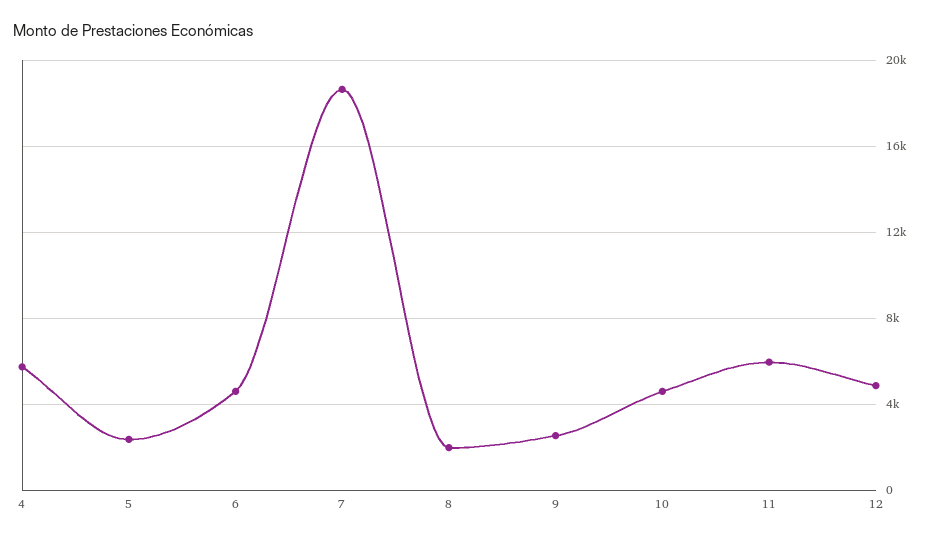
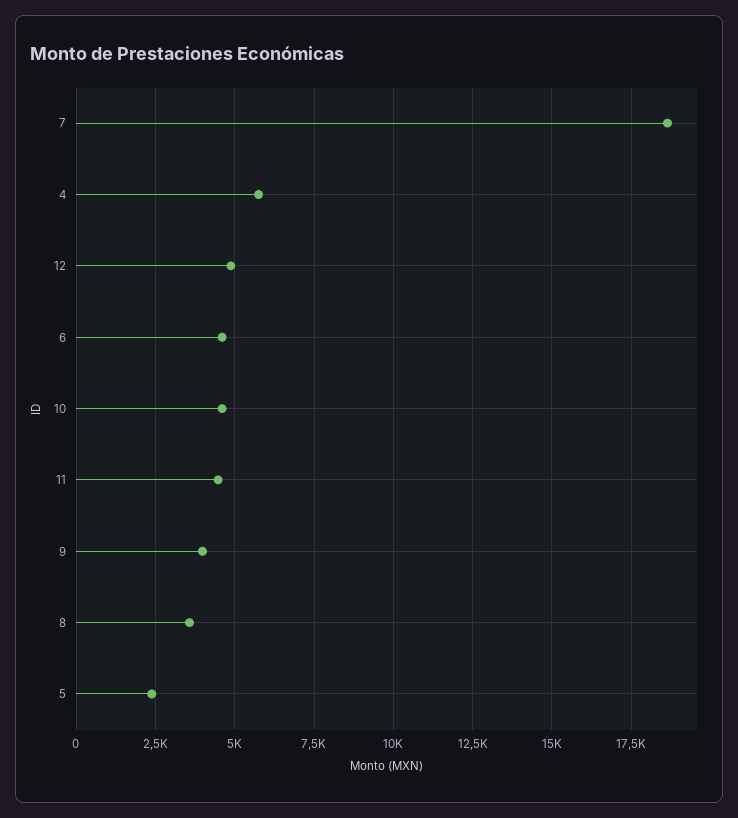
8: 2000 -> 3500
9: 2500 -> 4000
11: 6000 -> 4500

